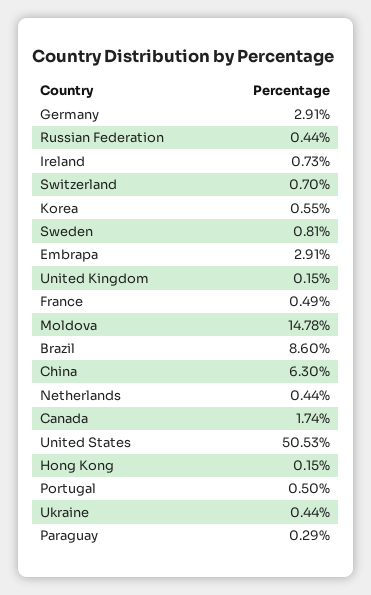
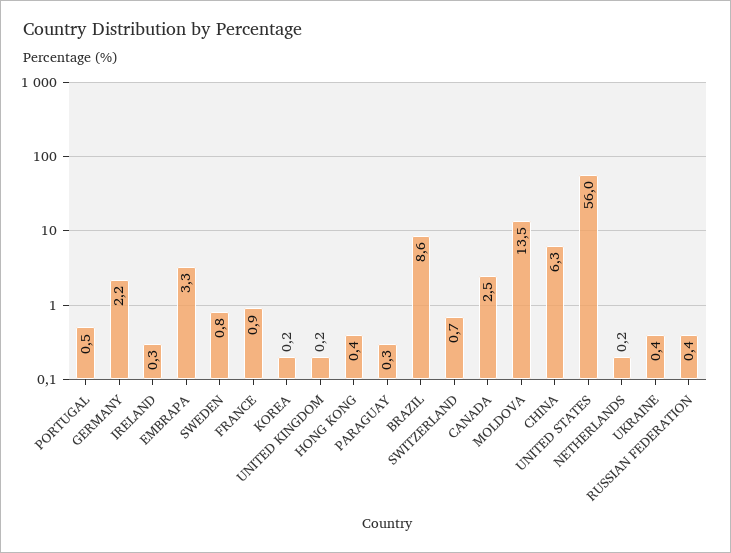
Germany: 2.91 -> 2.2
Ireland: 0.73 -> 0.3
Korea: 0.55 -> 0.2
Embrapa: 2.91 -> 3.3
France: 0.49 -> 0.9
Moldova: 14.78 -> 13.5
Netherlands: 0.44 -> 0.2
Canada: 1.74 -> 2.5
United States: 50.53 -> 56
Hong Kong: 0.15 -> 0.4

